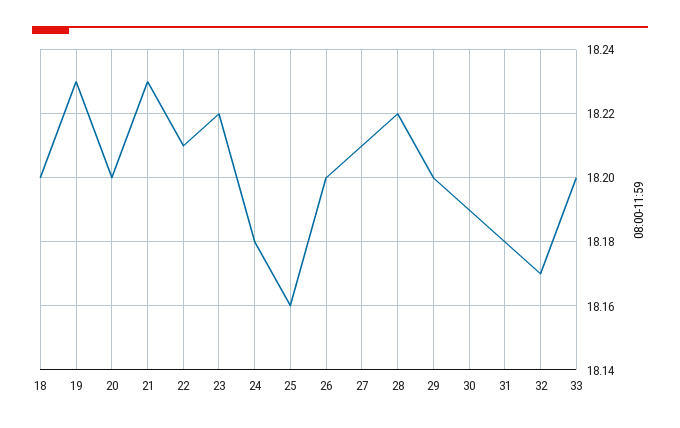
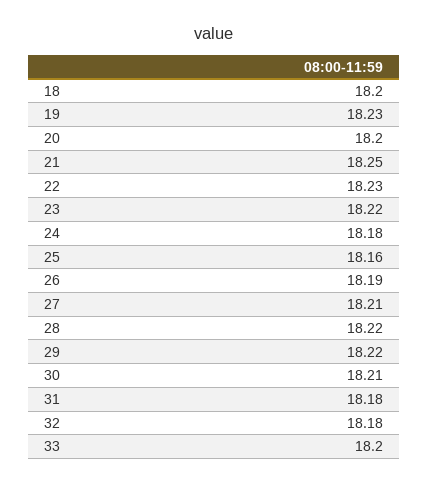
21: 18.23 -> 18.25
22: 18.21 -> 18.23
26: 18.2 -> 18.19
29: 18.2 -> 18.22
30: 18.19 -> 18.21
32: 18.17 -> 18.18

